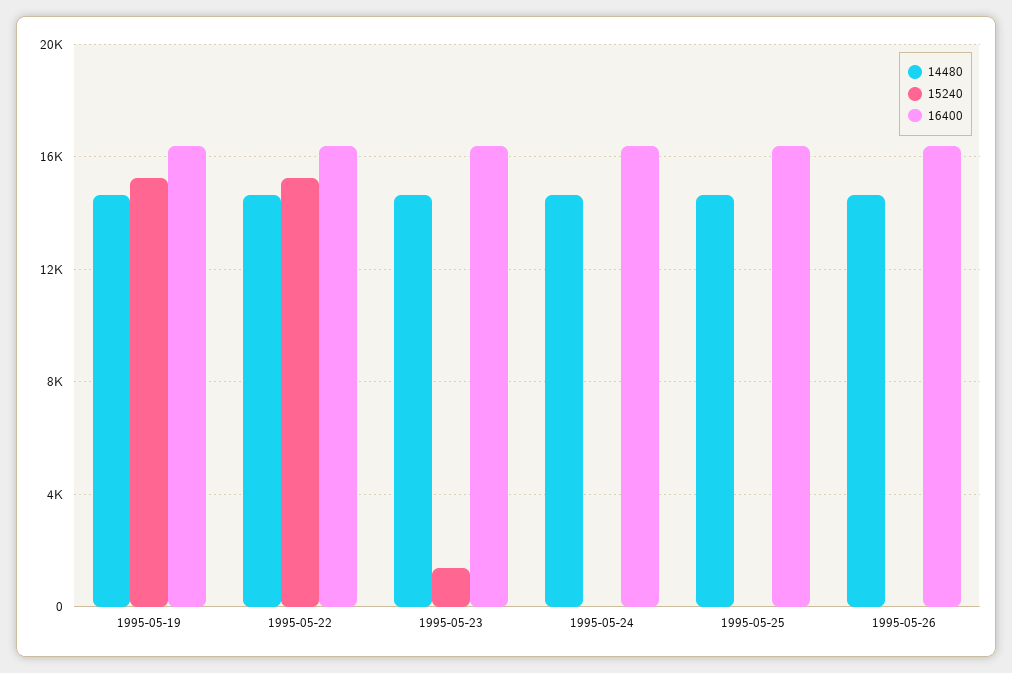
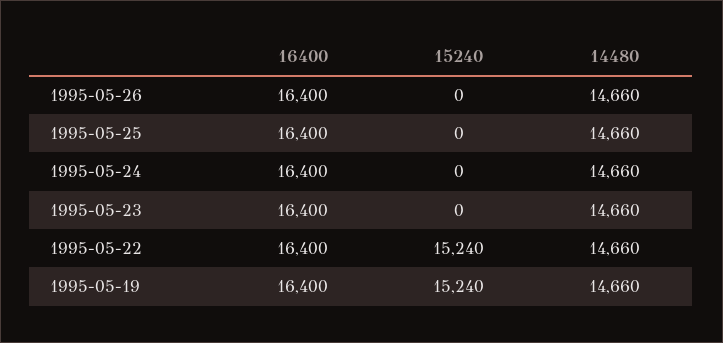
15240, 1995-05-23: 1500 -> 0

